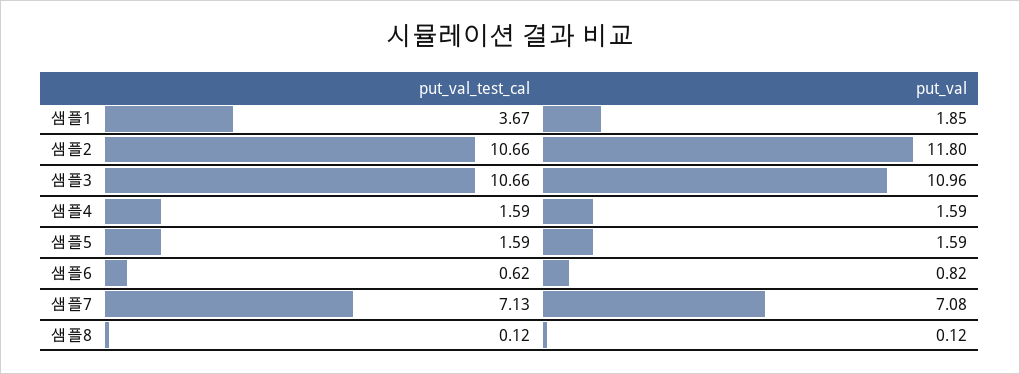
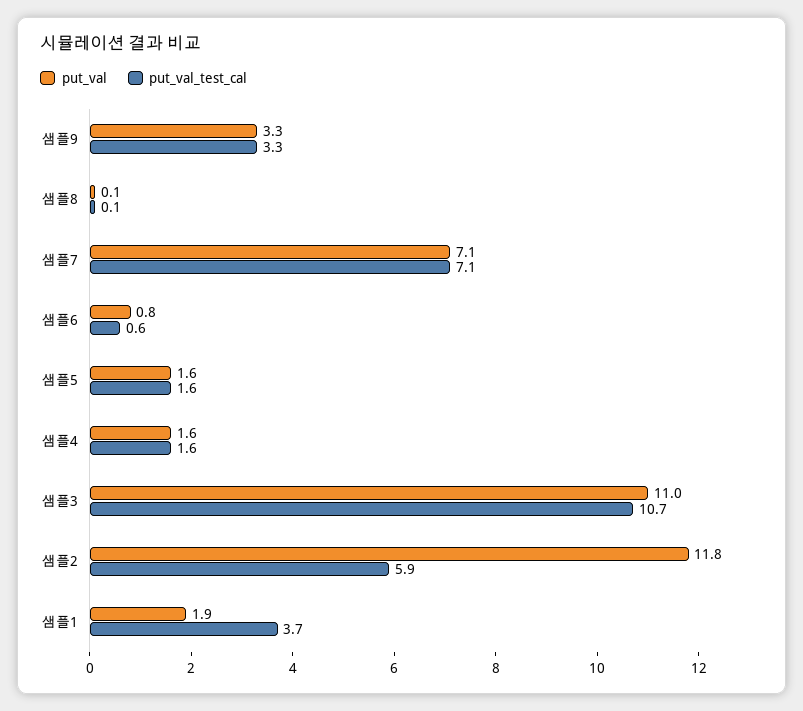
put_val_test_cal, 샘플2: 10.66 -> 5.9
put_val, 샘플9: none -> 3.3
put_val_test_cal, 샘플9: none -> 3.3

